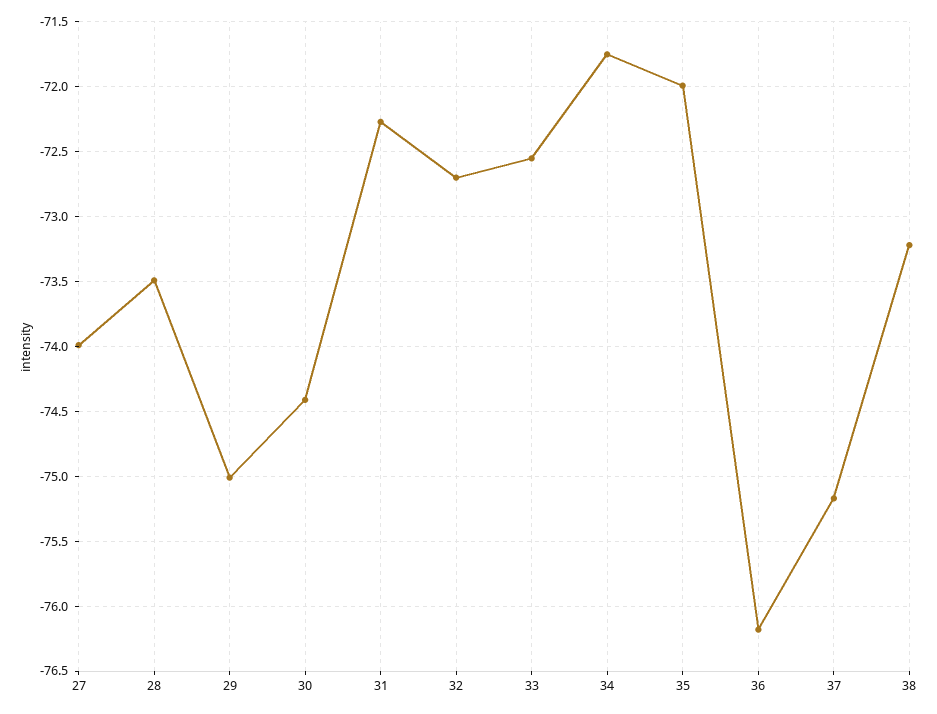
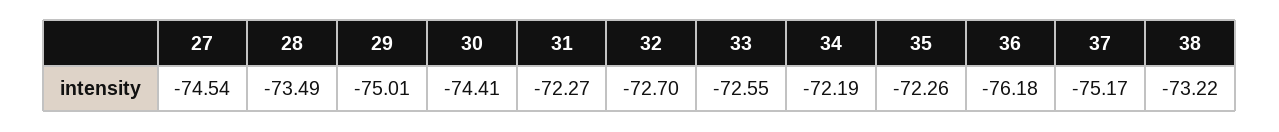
27: -74 -> -74.54
34: -71.75 -> -72.19
35: -72 -> -72.26

